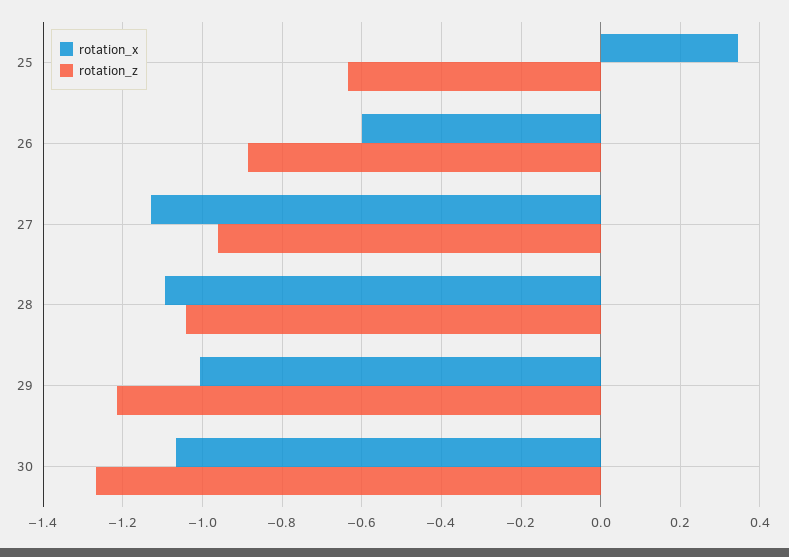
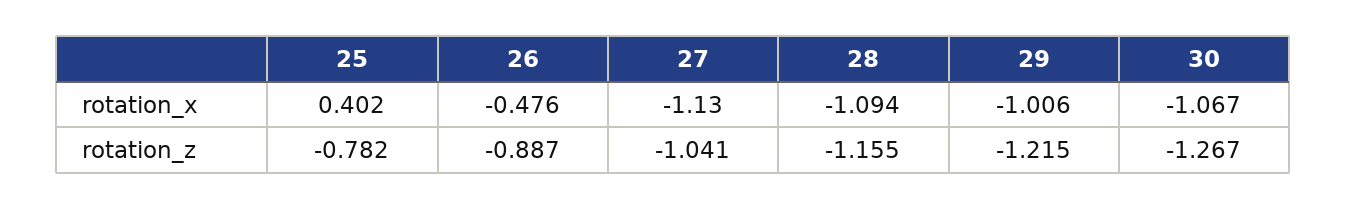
rotation_x, 25: 0.34 -> 0.402
rotation_z, 25: -0.64 -> -0.782
rotation_x, 26: -0.6 -> -0.476
rotation_z, 27: -0.96 -> -1.041
rotation_z, 28: -1.04 -> -1.155

